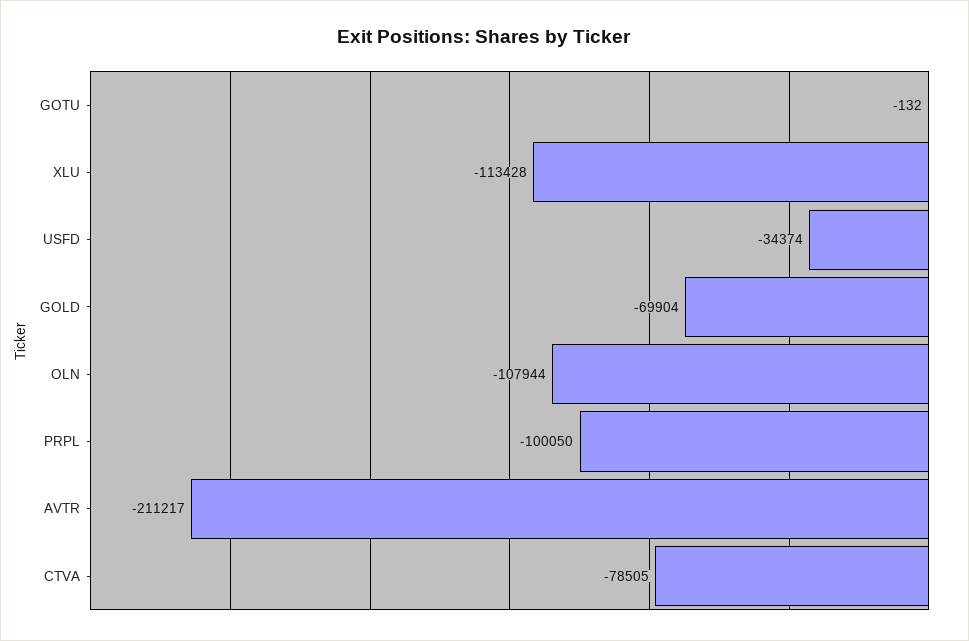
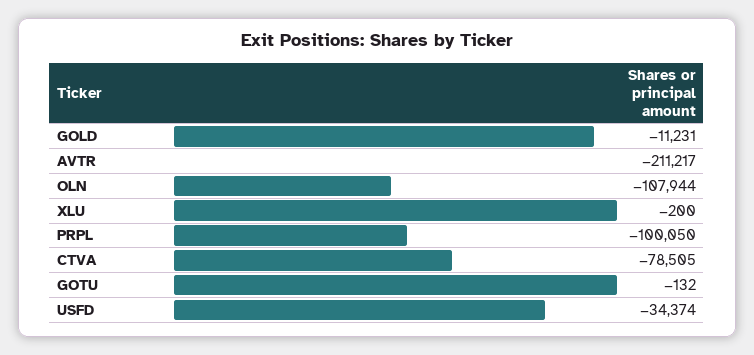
XLU: -113428 -> -200
GOLD: -69904 -> -11231

